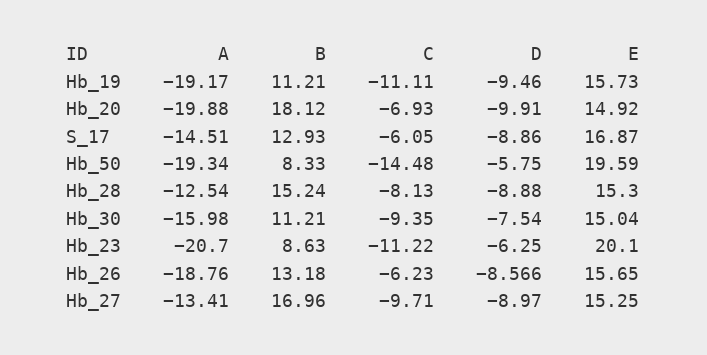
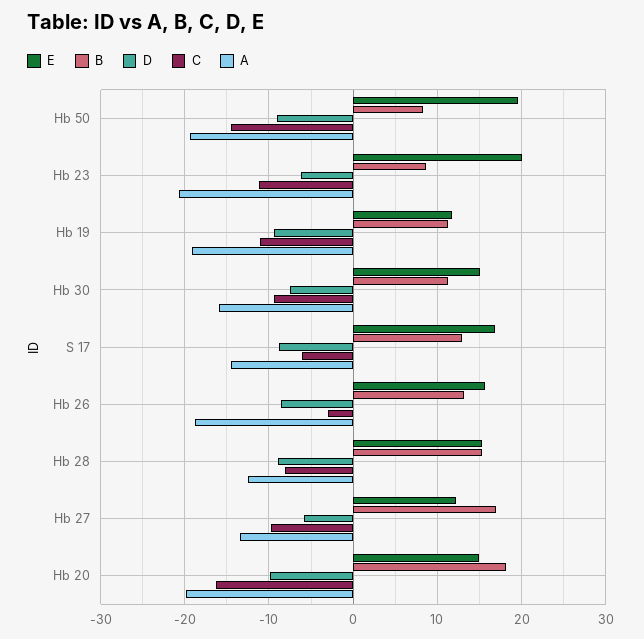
E, Hb_19: 15.73 -> 12
C, Hb_20: -6.93 -> -16
D, Hb_50: -5.75 -> -9
C, Hb_26: -6.23 -> -3
D, Hb_27: -8.97 -> -6
E, Hb_27: 15.25 -> 12

